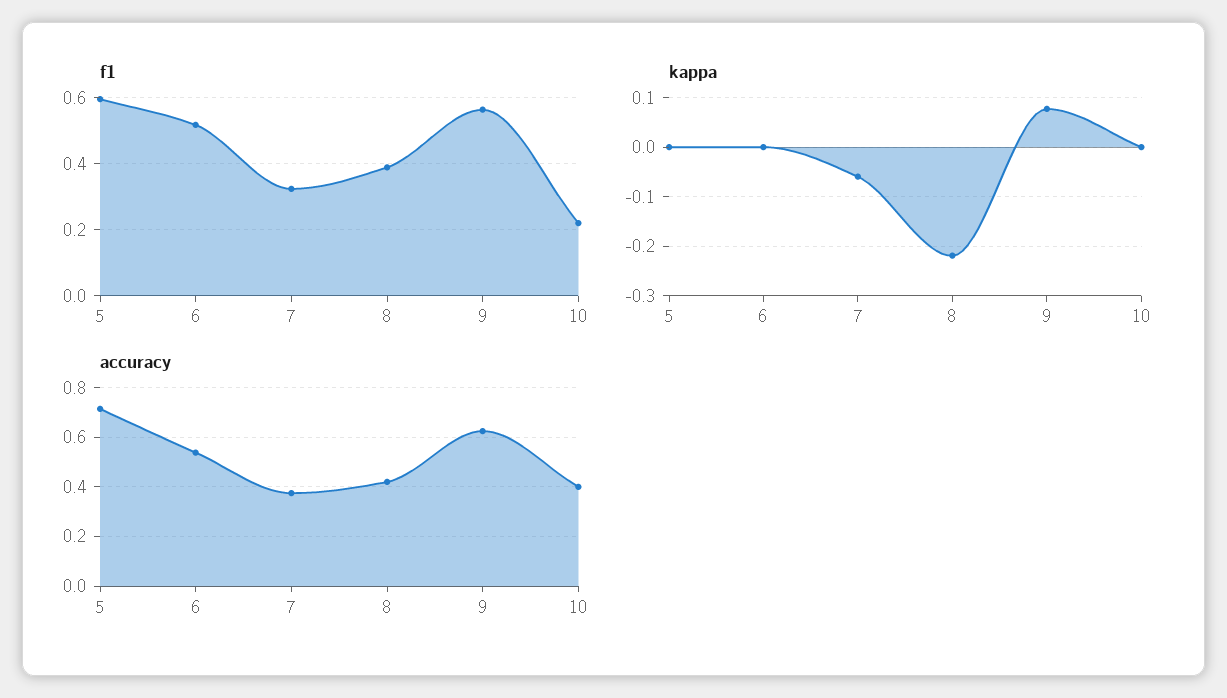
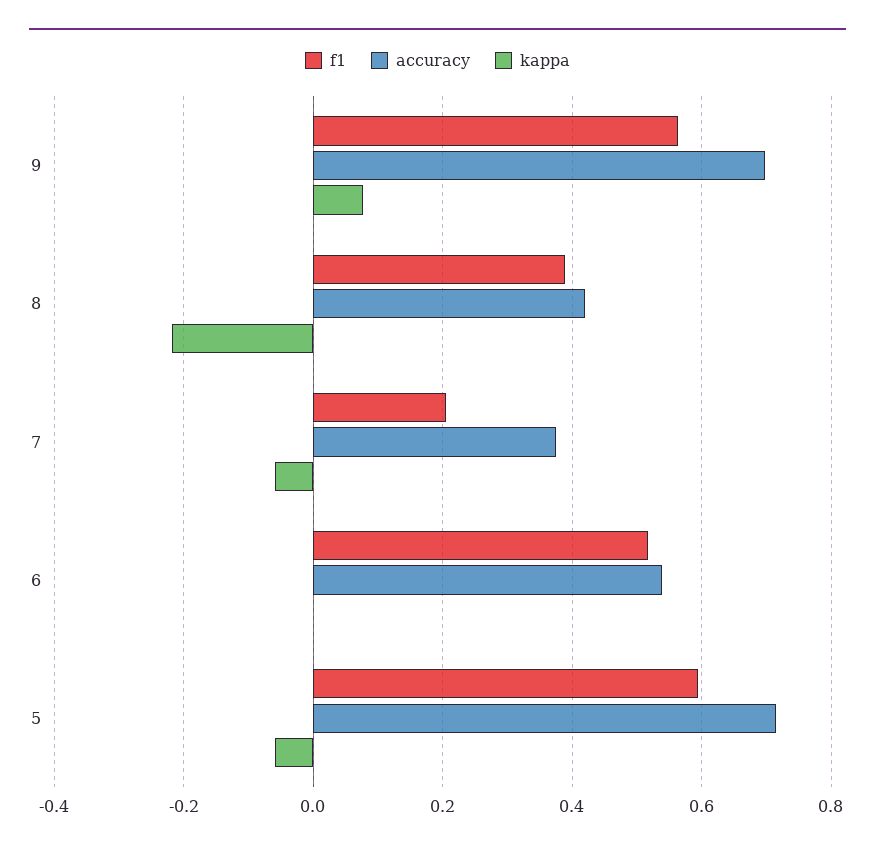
f1, 7: 0.32 -> 0.2
f1, 10: 0.22 -> none
kappa, 5: 0 -> -0.06
kappa, 10: 0 -> none
accuracy, 9: 0.625 -> 0.7
accuracy, 10: 0.4 -> none

